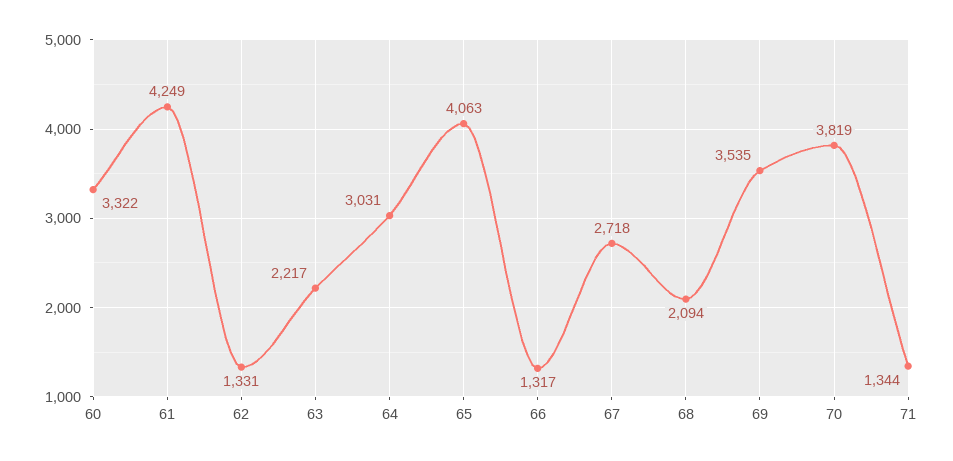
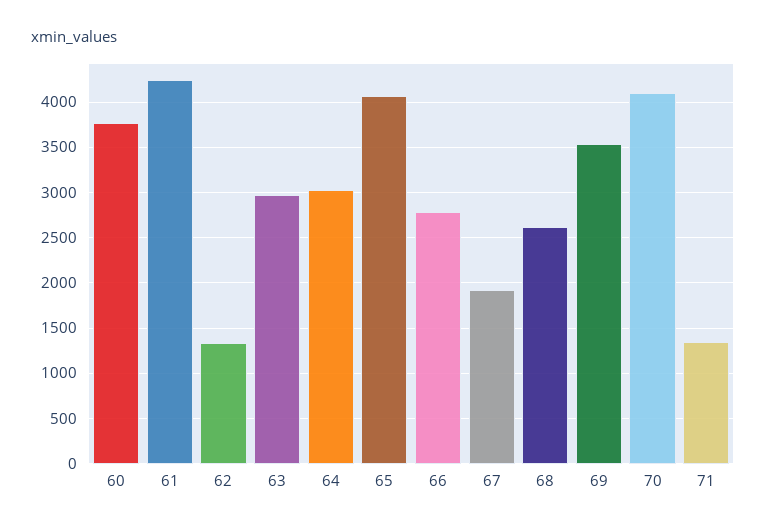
60: 3322 -> 3800
63: 2217 -> 3000
66: 1317 -> 2800
67: 2718 -> 1900
68: 2094 -> 2600
70: 3819 -> 4100

